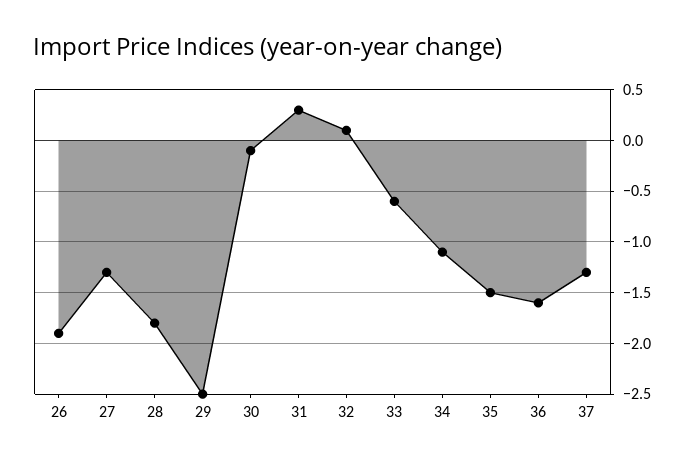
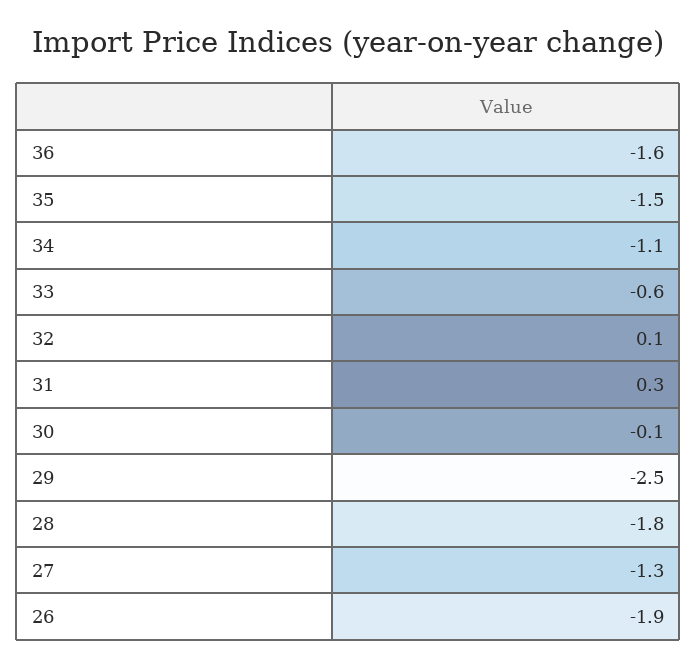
37: -1.3 -> none

